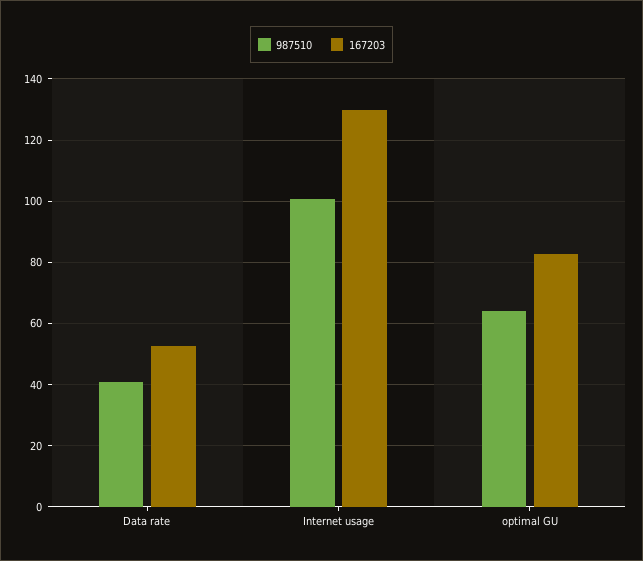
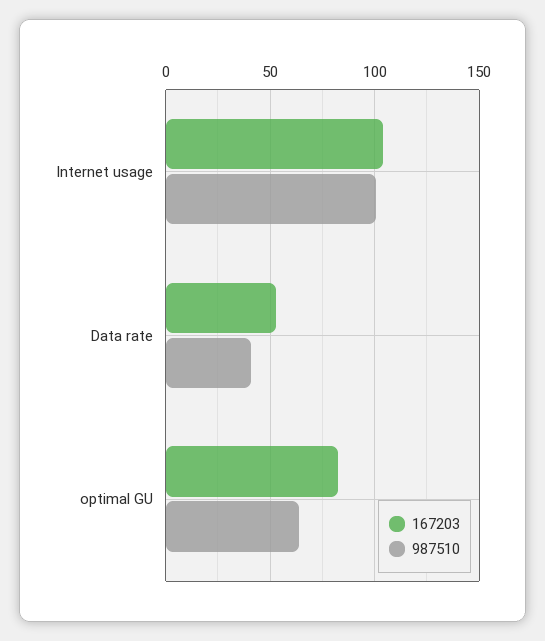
167203, Internet usage: 130 -> 105

